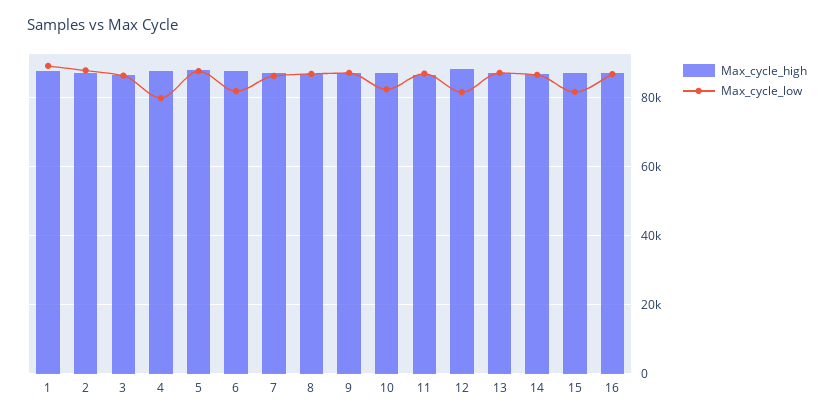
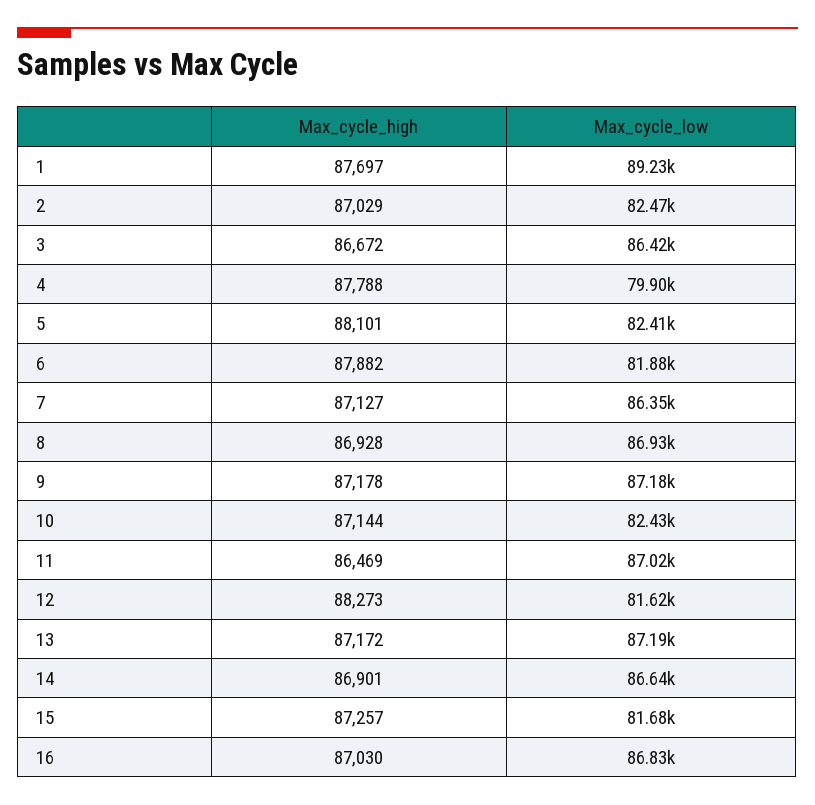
Max_cycle_low, 2: 88000 -> 82470
Max_cycle_low, 5: 88000 -> 82410

